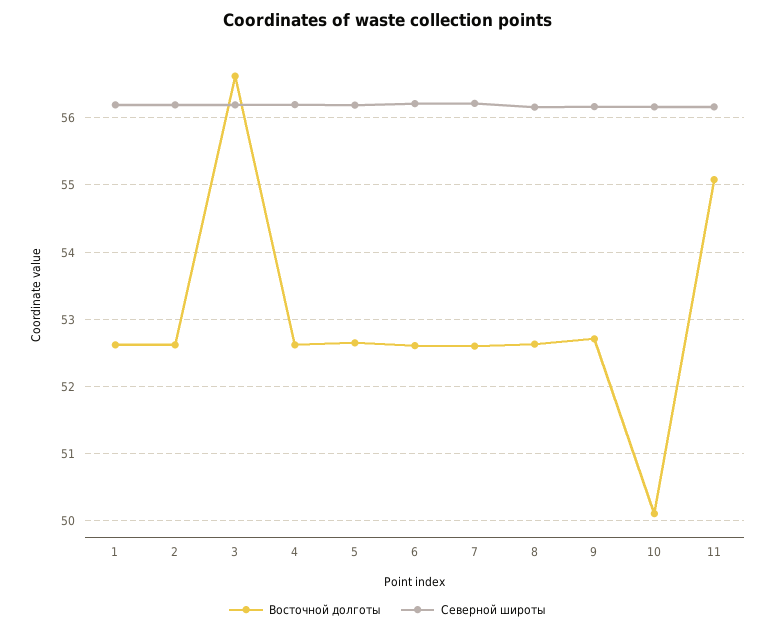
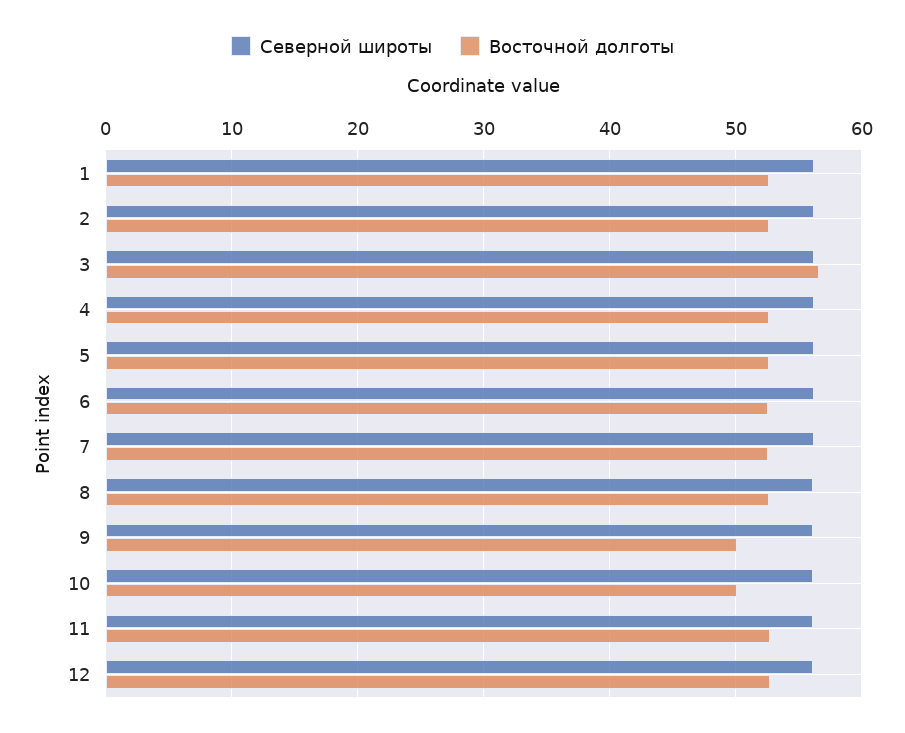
Восточной долготы, 9: 52.7 -> 50
Восточной долготы, 11: 55.1 -> 53
Северной широты, 12: none -> 56
Восточной долготы, 12: none -> 53

